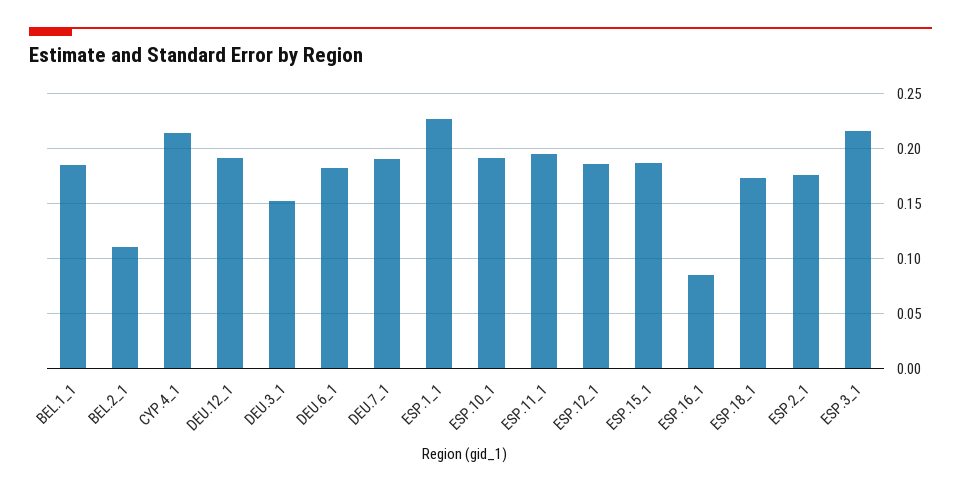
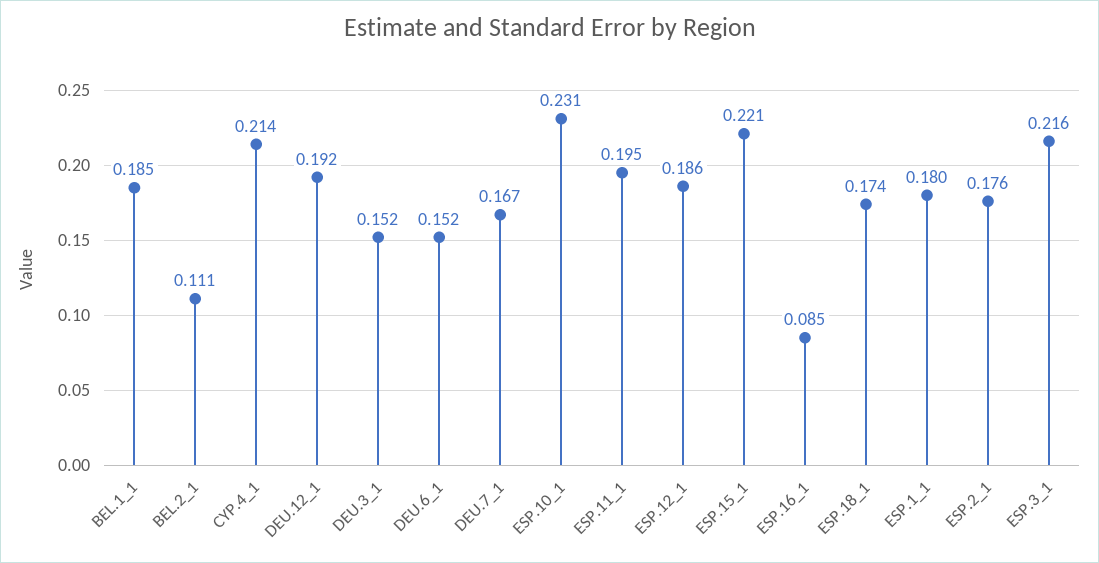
DEU.6_1: 0.18 -> 0.152
DEU.7_1: 0.19 -> 0.167
ESP.1_1: 0.23 -> 0.18
ESP.10_1: 0.19 -> 0.231
ESP.15_1: 0.19 -> 0.221

